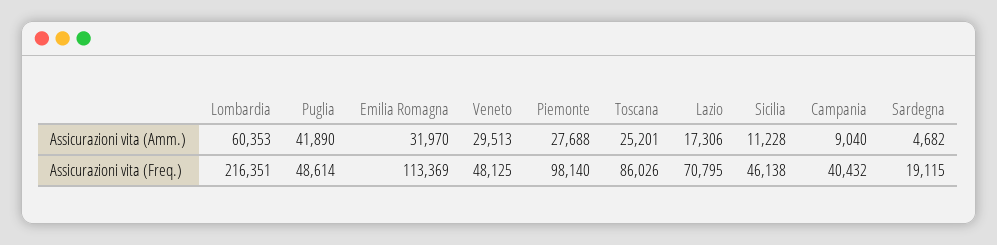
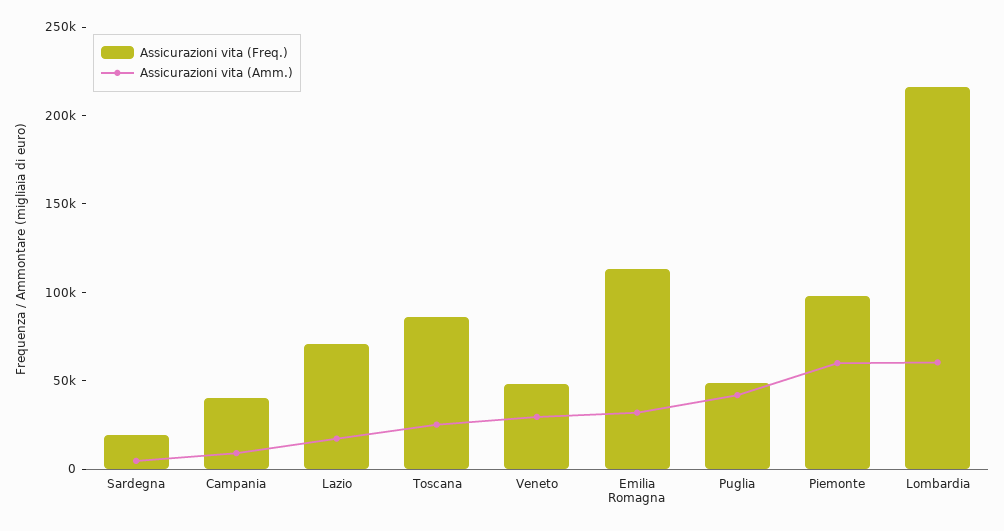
Assicurazioni vita (Amm.), Piemonte: 27688 -> 60000
Assicurazioni vita (Amm.), Sicilia: 11228 -> none
Assicurazioni vita (Freq.), Sicilia: 46138 -> none

